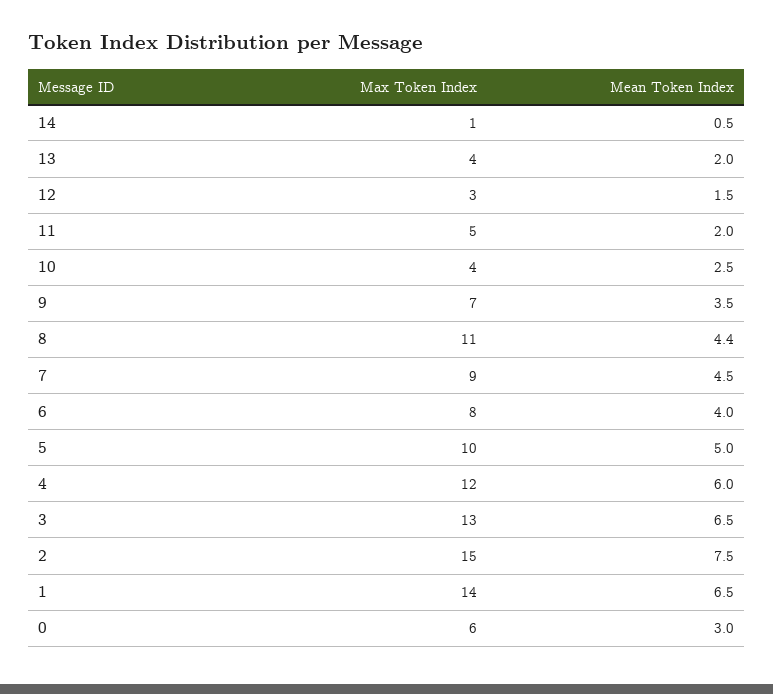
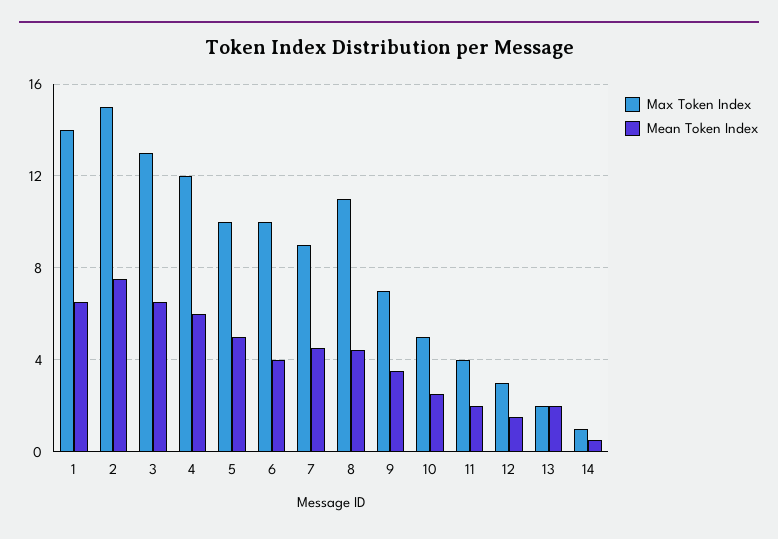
Max Token Index, 13: 4 -> 2
Max Token Index, 11: 5 -> 4
Max Token Index, 10: 4 -> 5
Max Token Index, 6: 8 -> 10
Max Token Index, 0: 6 -> none
Mean Token Index, 0: 3 -> none

